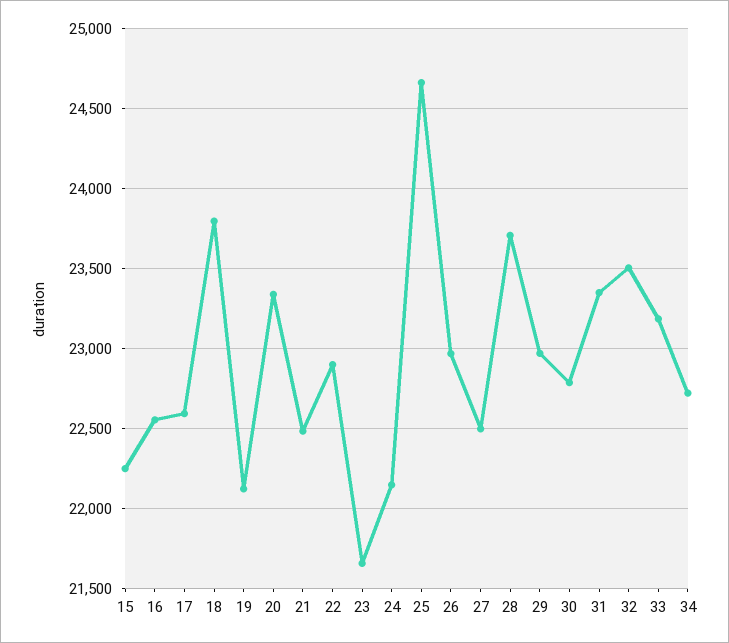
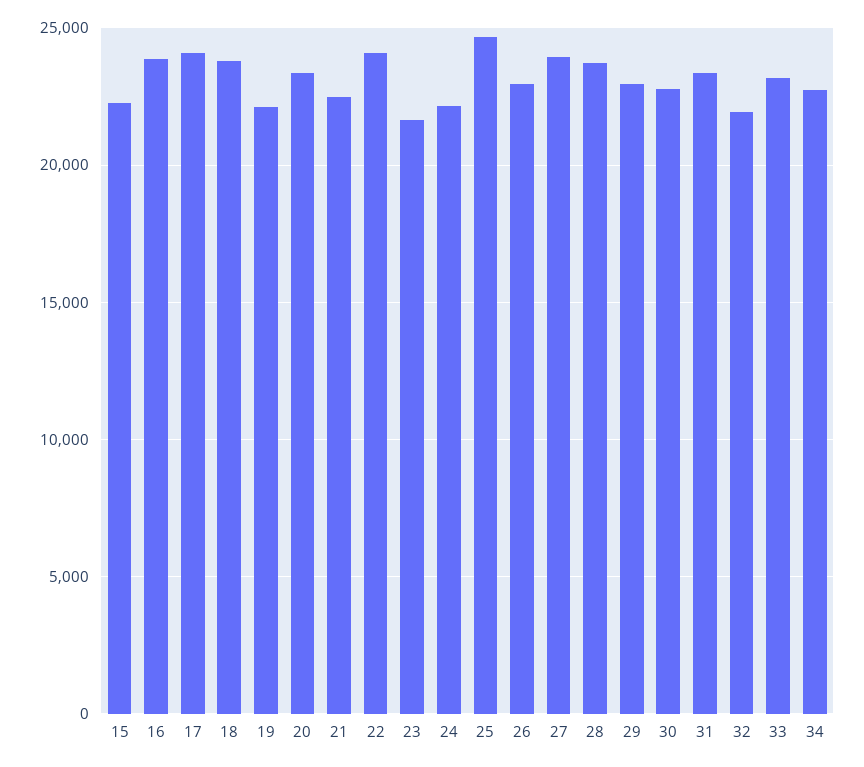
16: 22550 -> 24000
17: 22600 -> 24000
22: 22900 -> 24000
27: 22500 -> 24000
32: 23500 -> 22000

